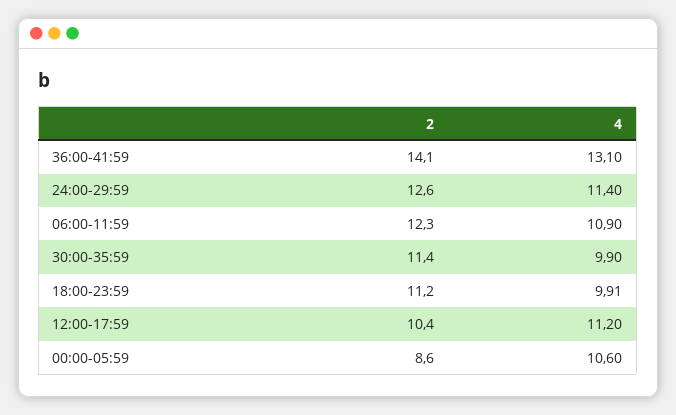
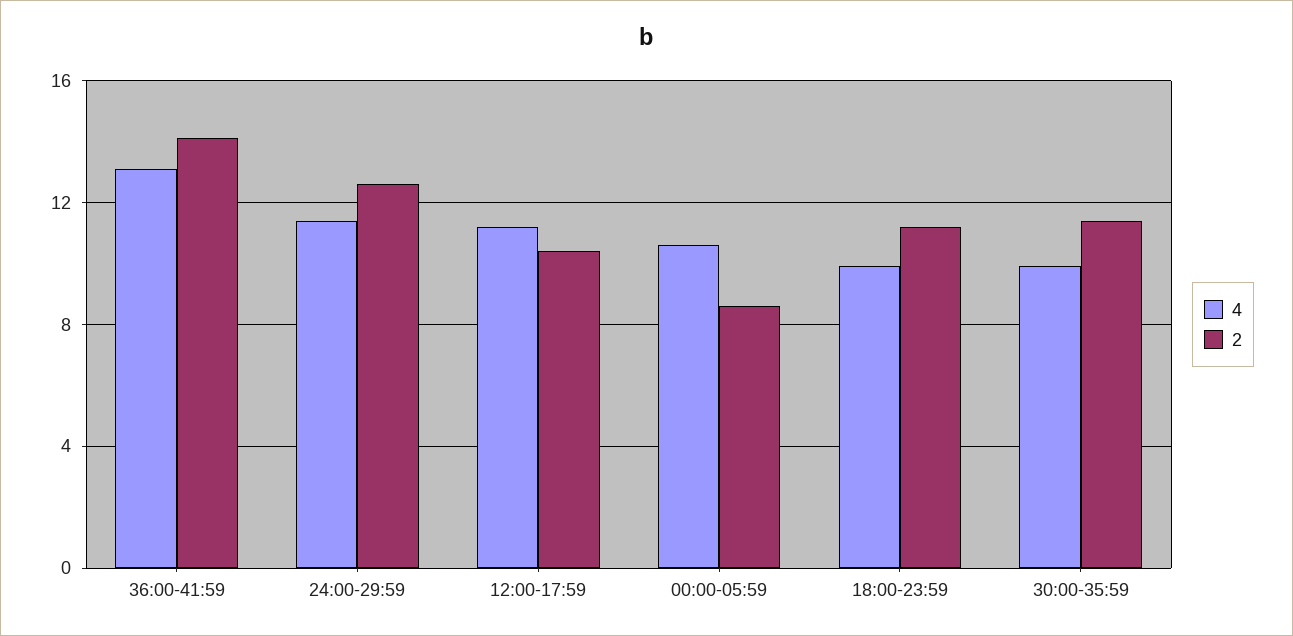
2, 06:00-11:59: 12.3 -> none
4, 06:00-11:59: 10.9 -> none

